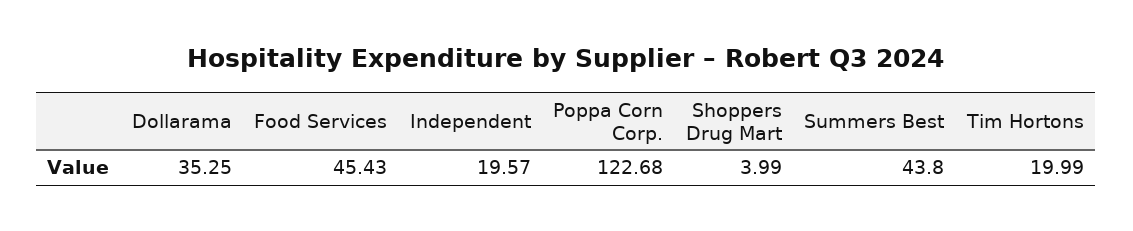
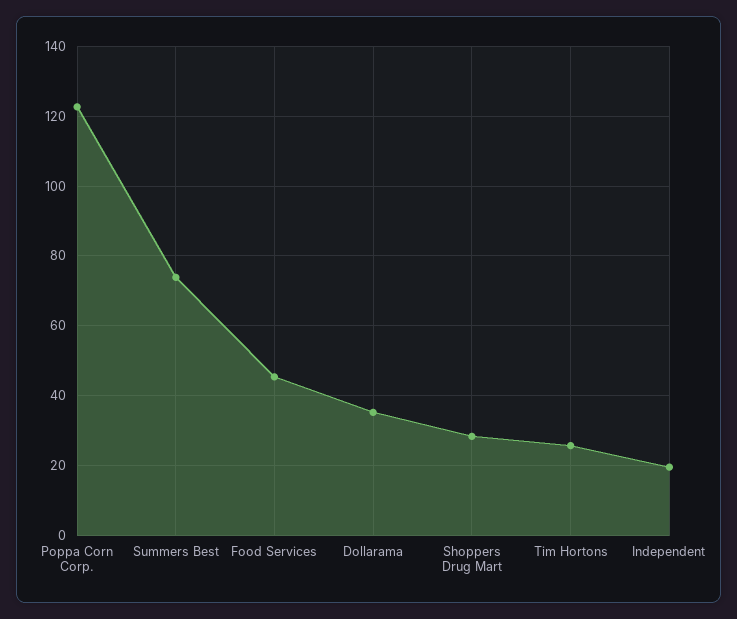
Shoppers Drug Mart: 3.99 -> 28
Summers Best: 43.8 -> 74
Tim Hortons: 19.99 -> 26

